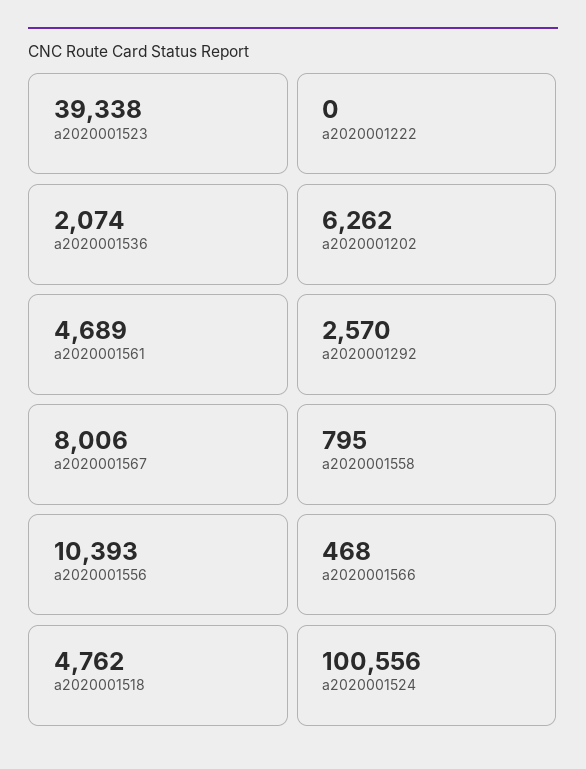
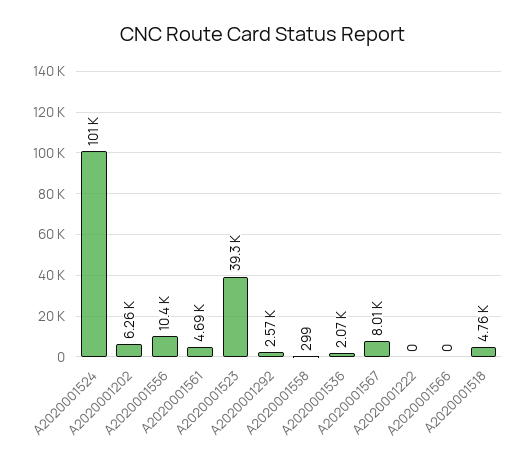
a2020001558: 795 -> 299
a2020001566: 468 -> 0

